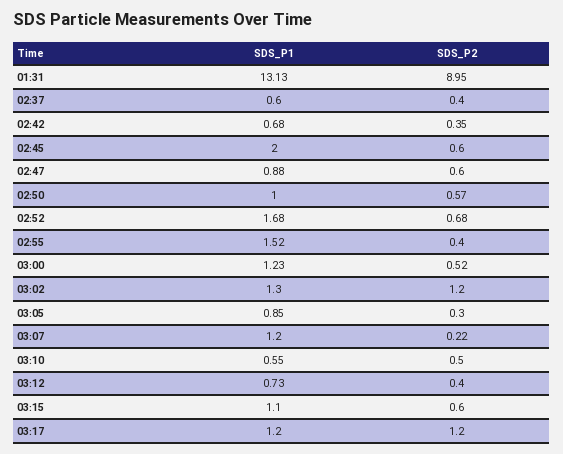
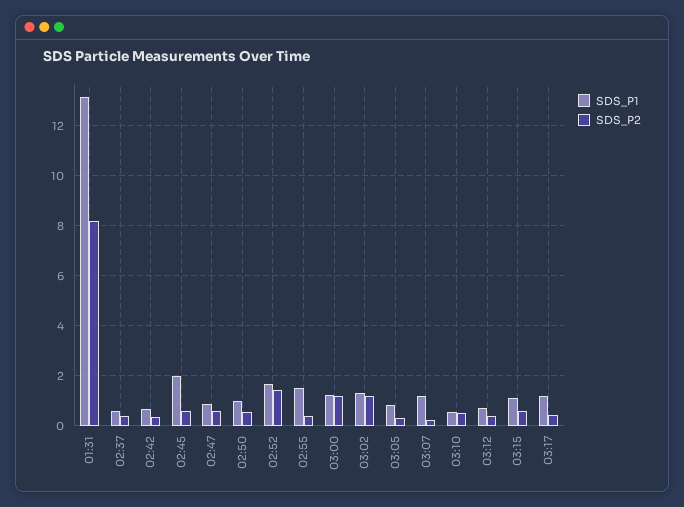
SDS_P2, 01:31: 8.95 -> 8.25
SDS_P2, 02:52: 0.68 -> 1.5
SDS_P2, 03:00: 0.52 -> 1.25
SDS_P2, 03:17: 1.2 -> 0.5

